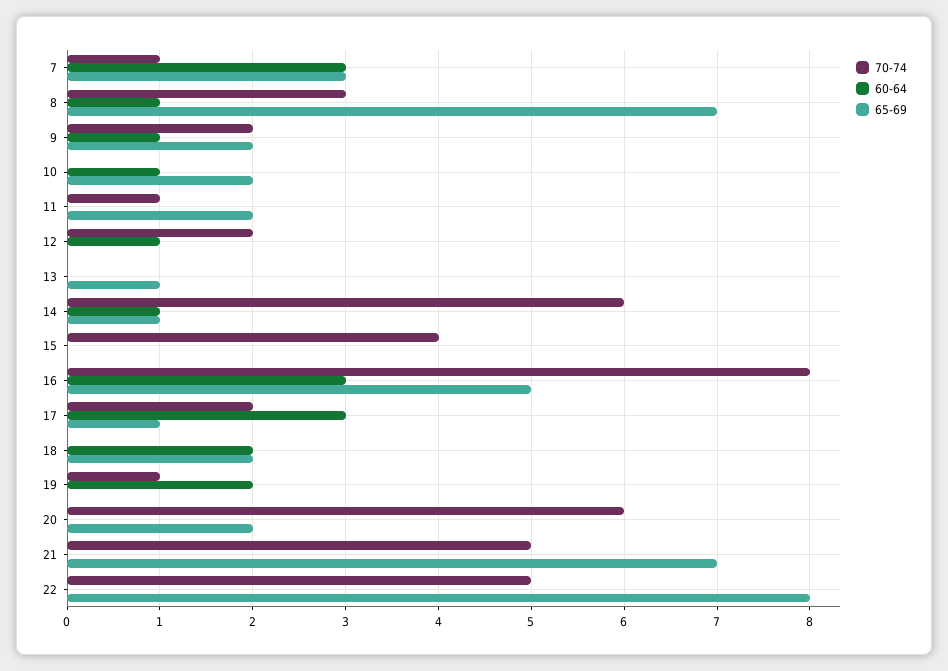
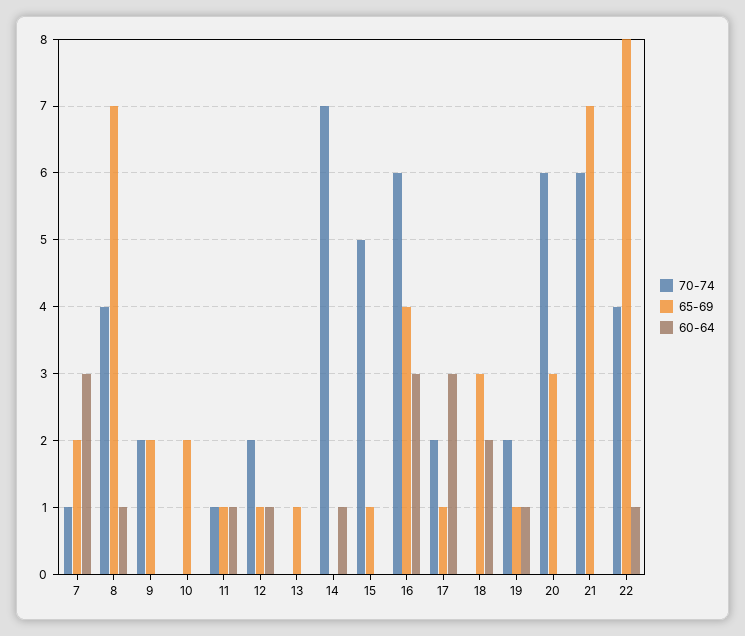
65-69, 7: 3 -> 2
70-74, 8: 3 -> 4
60-64, 9: 1 -> 0
60-64, 10: 1 -> 0
60-64, 11: 0 -> 1
65-69, 11: 2 -> 1
65-69, 12: 0 -> 1
70-74, 14: 6 -> 7
65-69, 14: 1 -> 0
70-74, 15: 4 -> 5
65-69, 15: 0 -> 1
70-74, 16: 8 -> 6
65-69, 16: 5 -> 4
65-69, 18: 2 -> 3
70-74, 19: 1 -> 2
60-64, 19: 2 -> 1
65-69, 19: 0 -> 1
65-69, 20: 2 -> 3
70-74, 21: 5 -> 6
70-74, 22: 5 -> 4
60-64, 22: 0 -> 1

